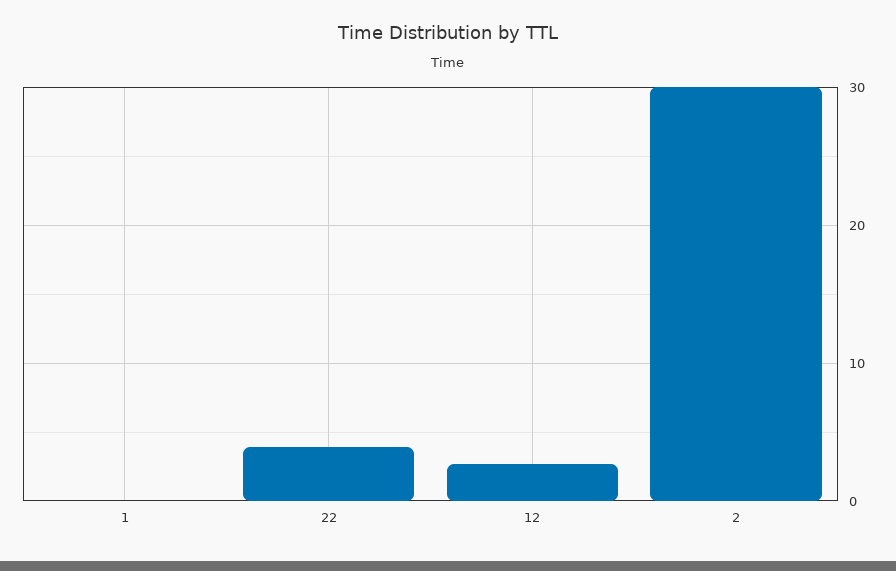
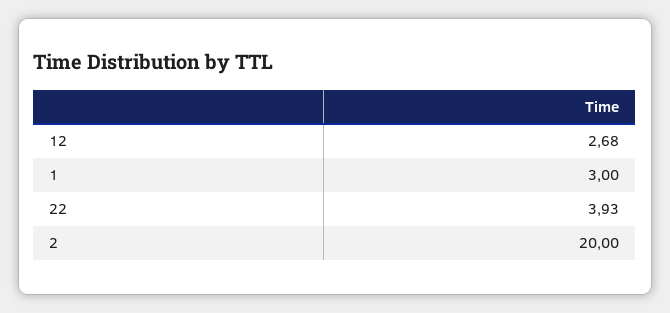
1: 0 -> 3
2: 30 -> 20

